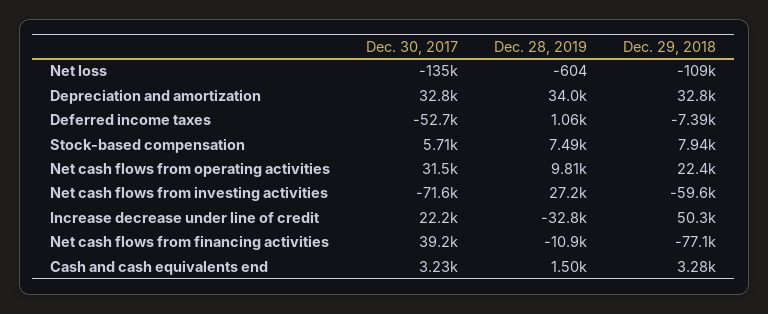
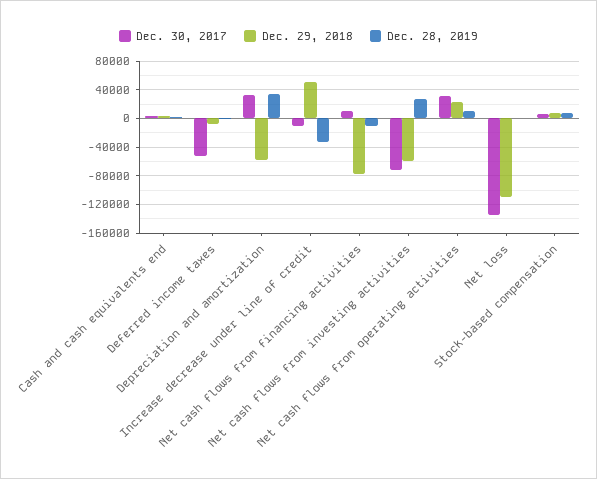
Dec. 29, 2018, Depreciation and amortization: 32800 -> -60000
Dec. 30, 2017, Increase decrease under line of credit: 22200 -> -10000
Dec. 30, 2017, Net cash flows from financing activities: 39200 -> 10000

